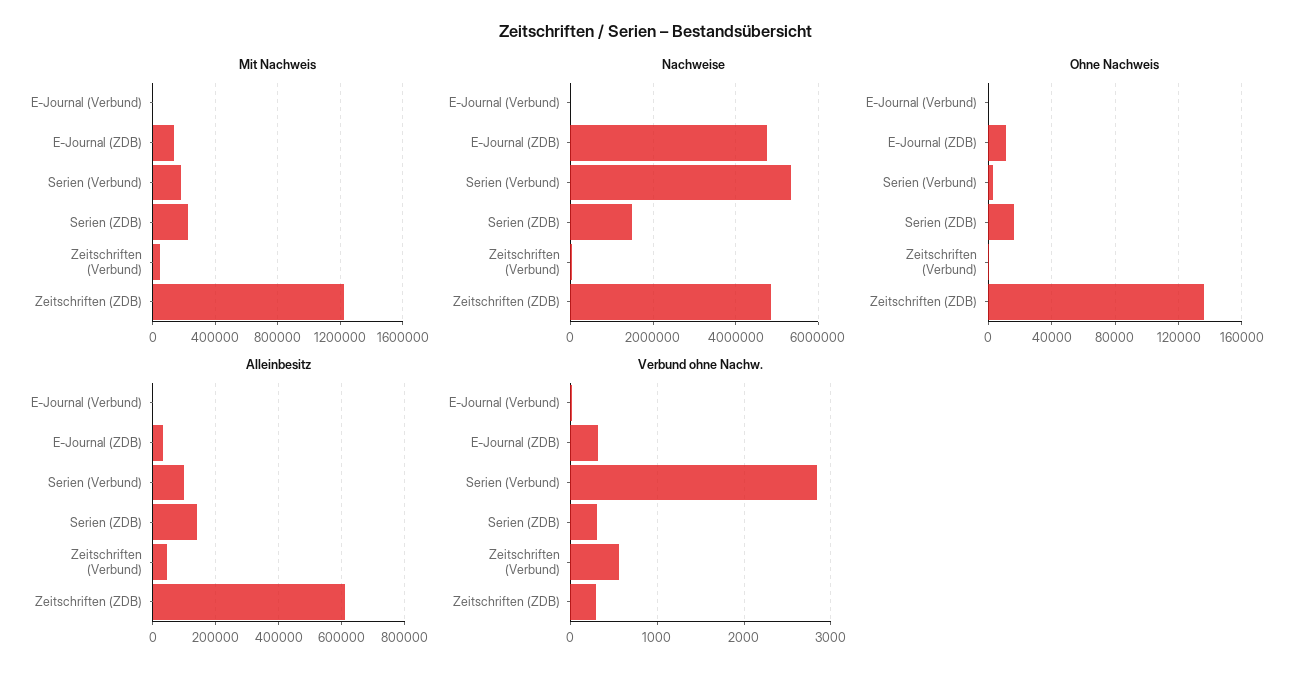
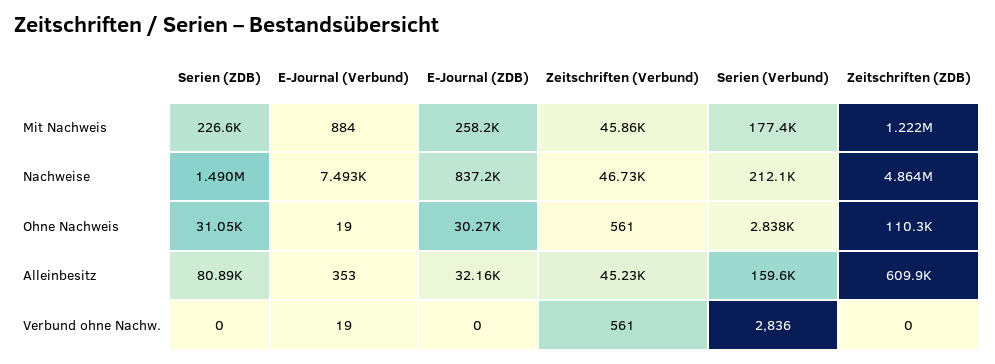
Mit Nachweis, E-Journal (ZDB): 150000 -> 258200
Nachweise, E-Journal (ZDB): 4800000 -> 837200
Nachweise, Serien (Verbund): 5400000 -> 212100
Ohne Nachweis, E-Journal (ZDB): 10000 -> 30270
Ohne Nachweis, Serien (ZDB): 15000 -> 31050
Ohne Nachweis, Zeitschriften (ZDB): 135000 -> 110300
Alleinbesitz, Serien (Verbund): 100000 -> 159600
Alleinbesitz, Serien (ZDB): 140000 -> 80890
Verbund ohne Nachw., E-Journal (ZDB): 300 -> 0
Verbund ohne Nachw., Serien (ZDB): 300 -> 0
Verbund ohne Nachw., Zeitschriften (ZDB): 300 -> 0

